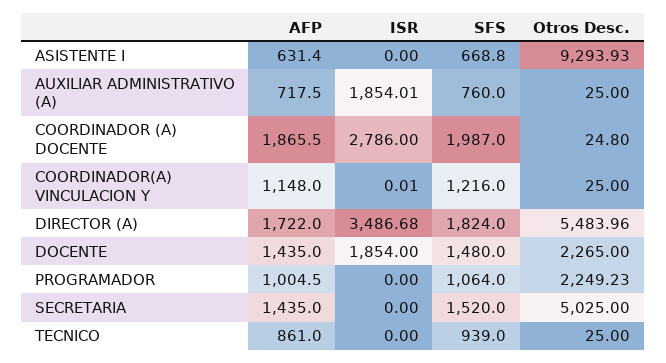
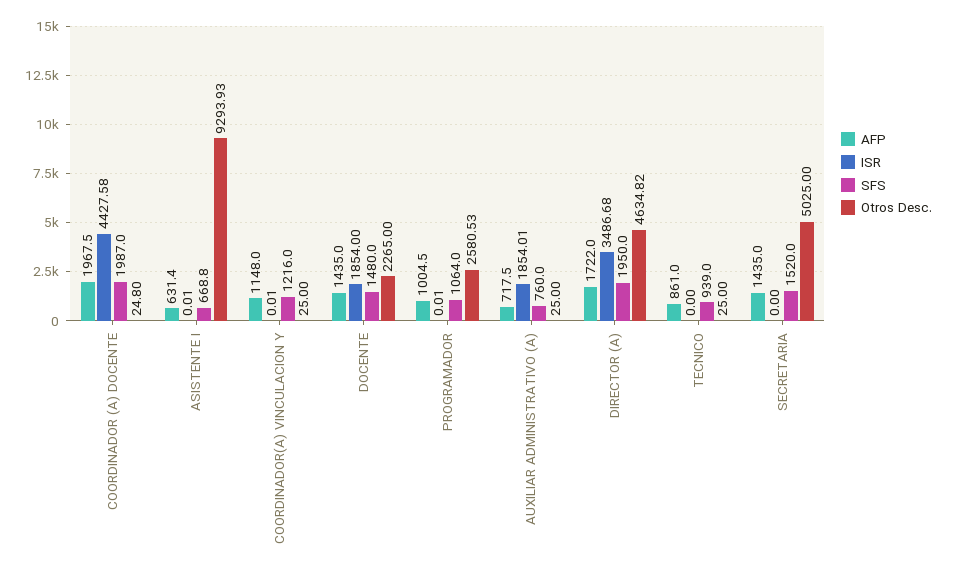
ISR, ASISTENTE I: 0 -> 0.01
AFP, COORDINADOR (A) DOCENTE: 1865.5 -> 1967.5
ISR, COORDINADOR (A) DOCENTE: 2786 -> 4427.58
SFS, DIRECTOR (A): 1824 -> 1950
Otros Desc., DIRECTOR (A): 5483.96 -> 4634.82
ISR, PROGRAMADOR: 0 -> 0.01
Otros Desc., PROGRAMADOR: 2249.23 -> 2580.53

